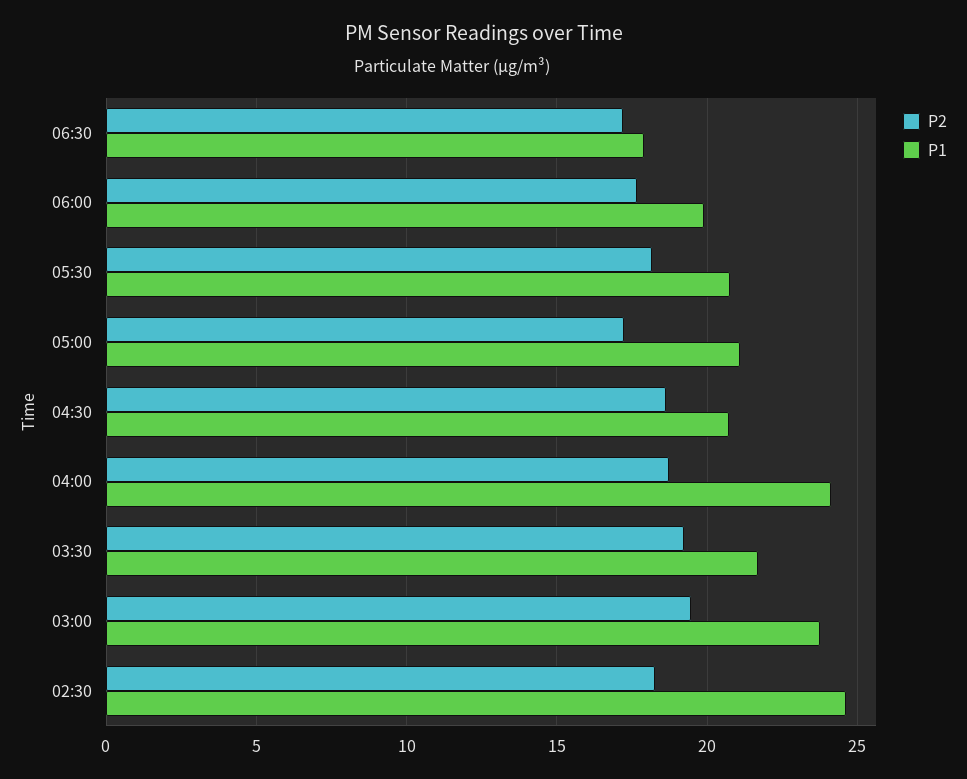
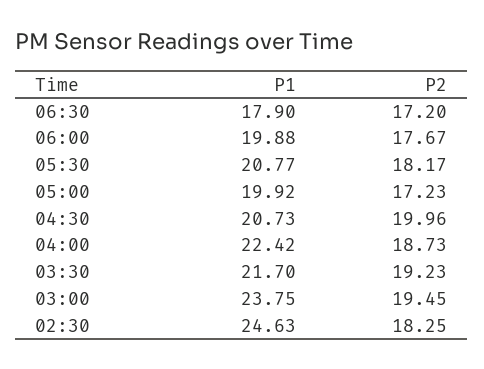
P1, 05:00: 21 -> 19.92
P2, 04:30: 18.5 -> 19.96
P1, 04:00: 24 -> 22.42

